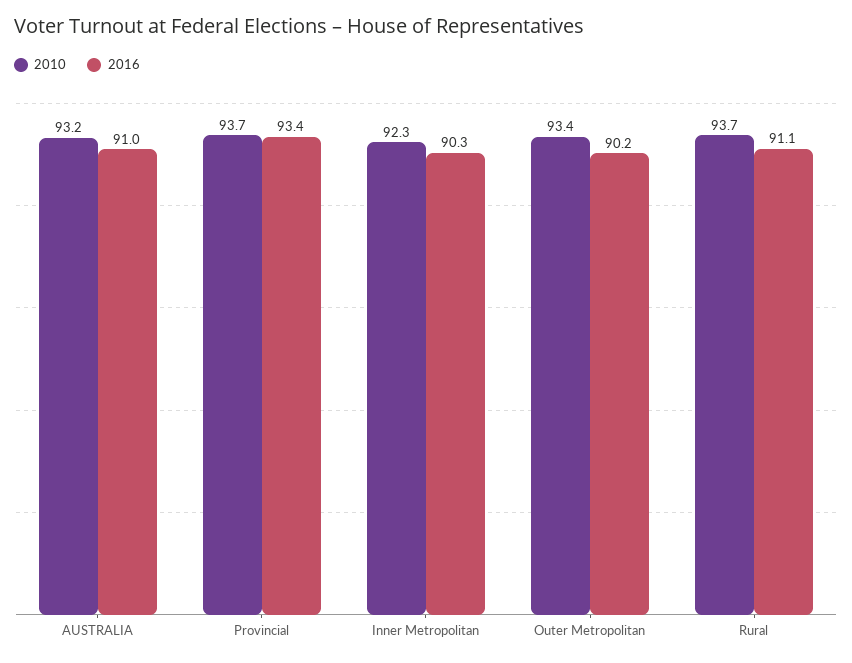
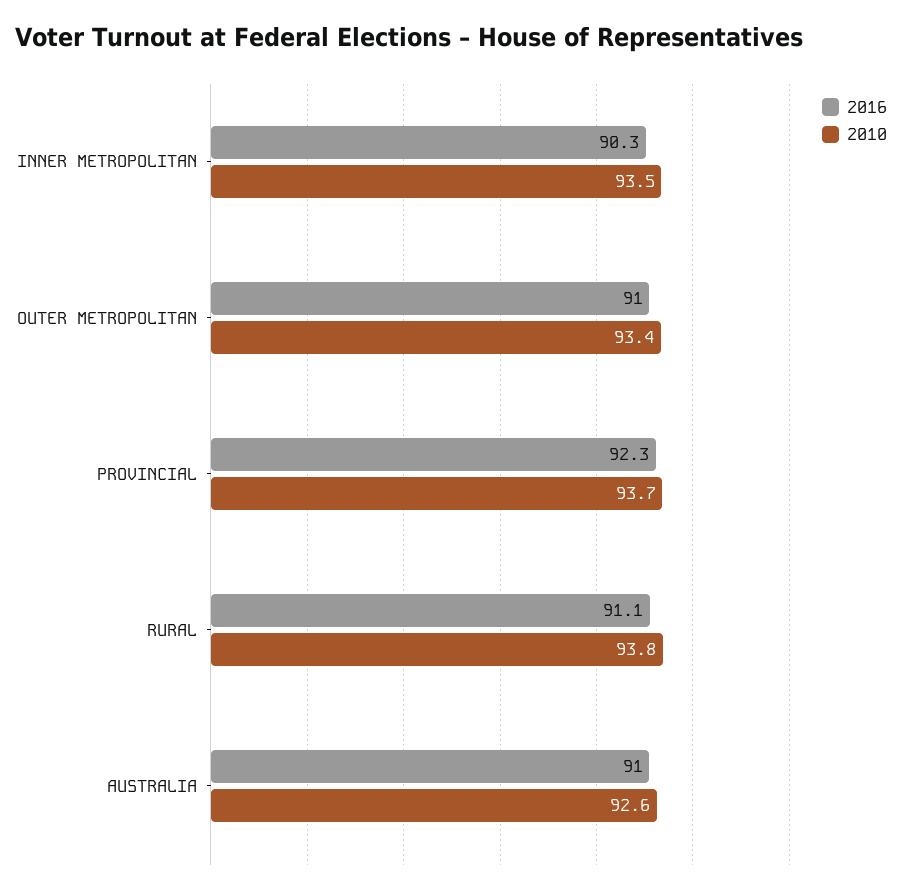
2010, AUSTRALIA: 93.2 -> 92.6
2016, Provincial: 93.4 -> 92.3
2010, Inner Metropolitan: 92.3 -> 93.5
2016, Outer Metropolitan: 90.2 -> 91
2010, Rural: 93.7 -> 93.8

